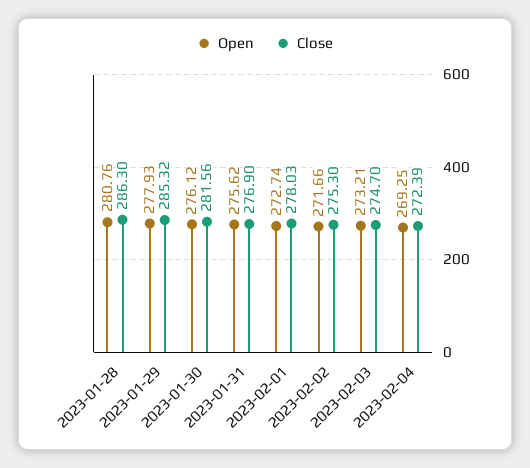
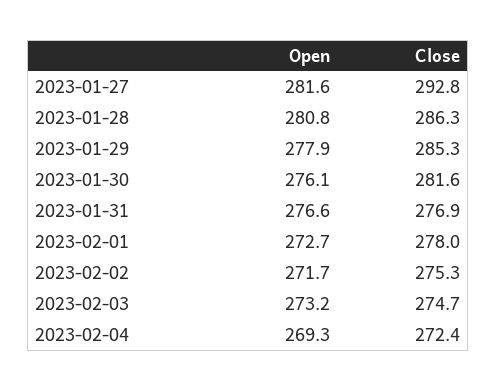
Open, 2023-01-31: 275.62 -> 276.6
Open, 2023-01-27: none -> 281.6
Close, 2023-01-27: none -> 292.8

